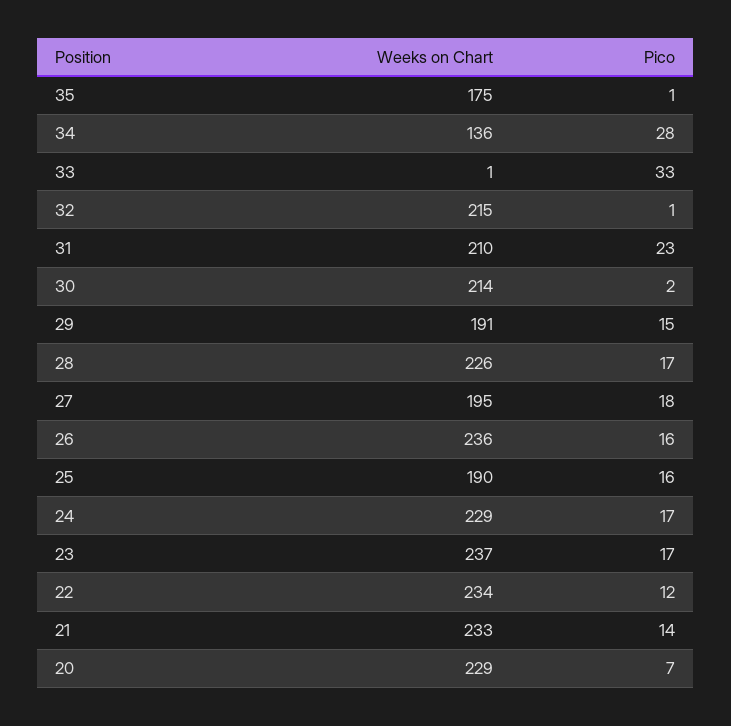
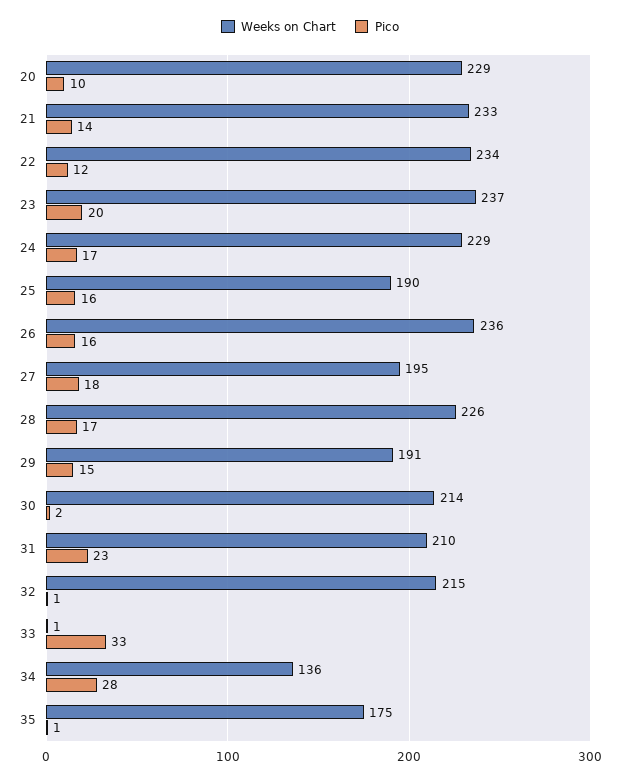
Pico, 23: 17 -> 20
Pico, 20: 7 -> 10

